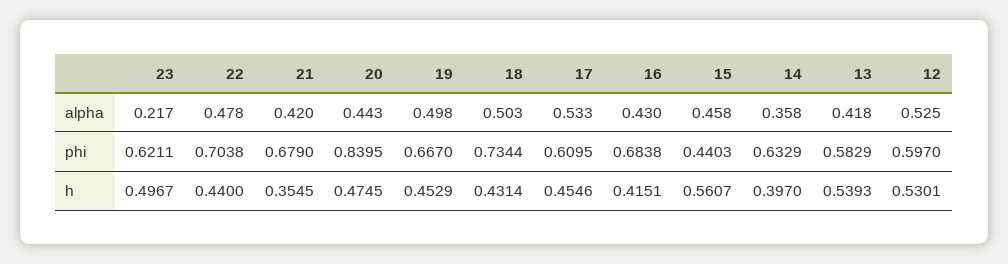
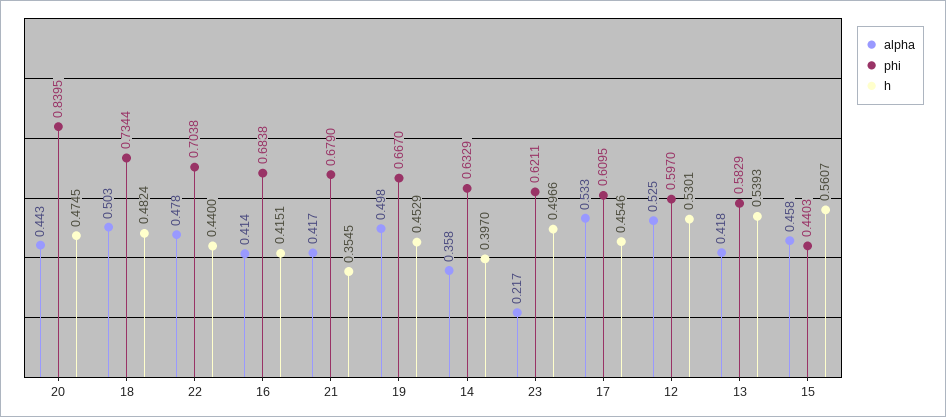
alpha, 21: 0.42 -> 0.417
alpha, 16: 0.43 -> 0.414
h, 23: 0.4967 -> 0.4966
h, 18: 0.4314 -> 0.4824

